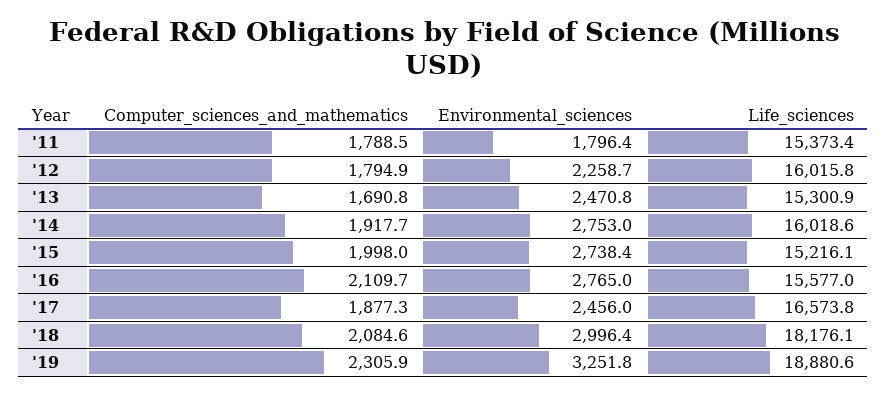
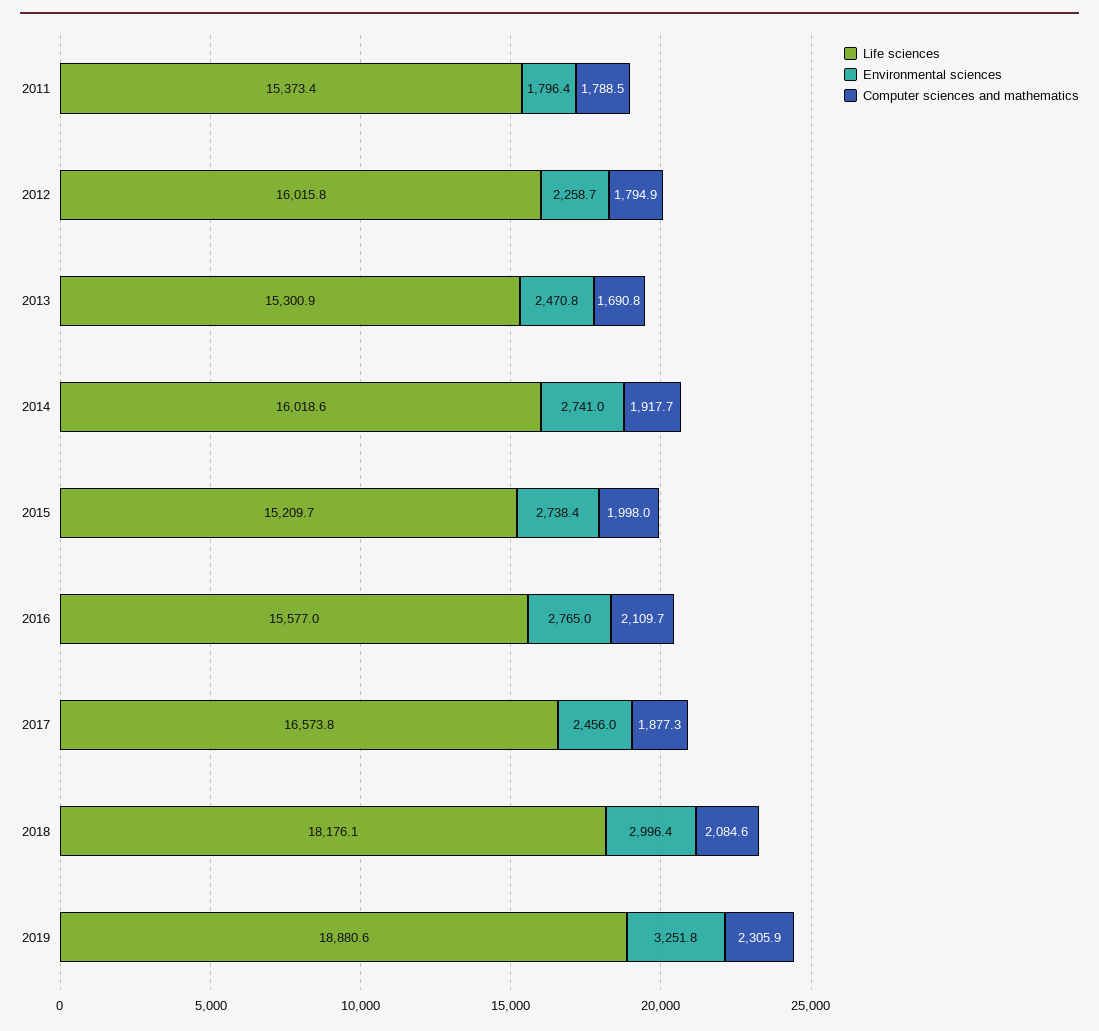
Environmental_sciences, '14: 2753 -> 2741
Life_sciences, '15: 15216.1 -> 15209.7

